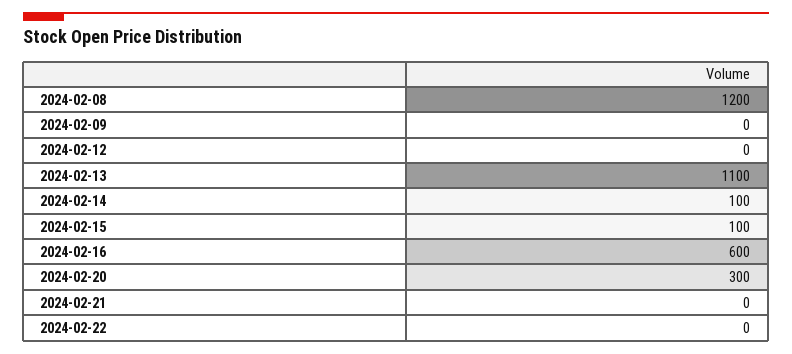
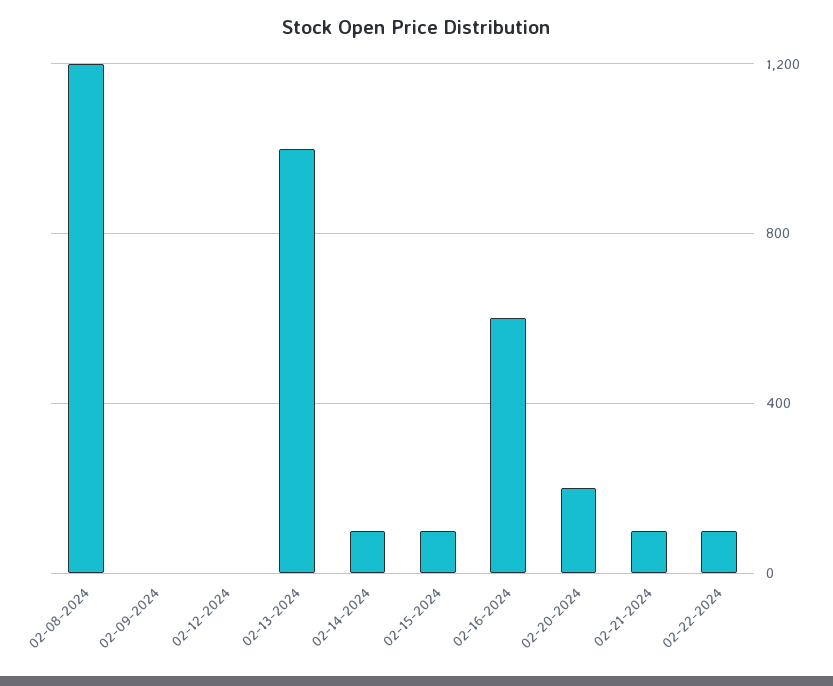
2024-02-13: 1100 -> 1000
2024-02-20: 300 -> 200
2024-02-21: 0 -> 100
2024-02-22: 0 -> 100

